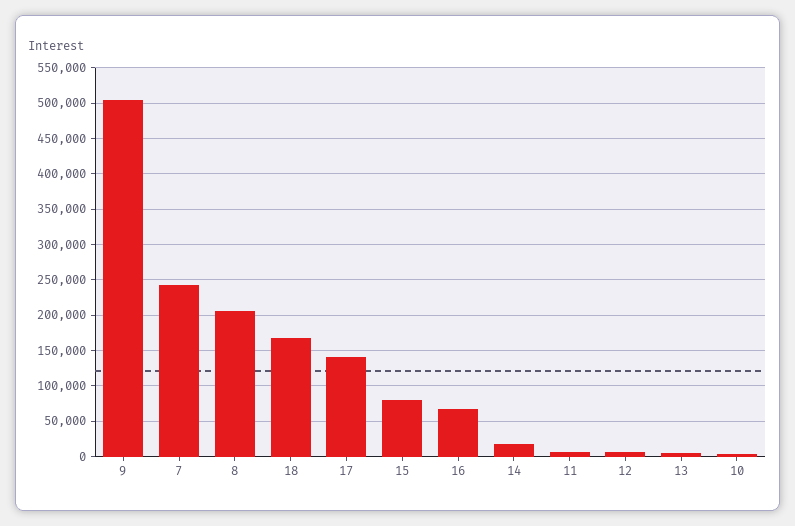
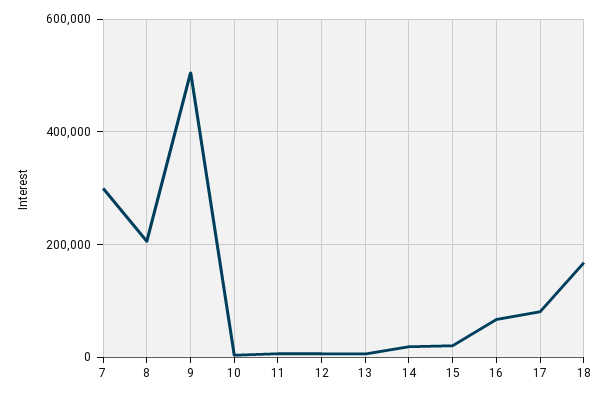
7: 240000 -> 300000
17: 140000 -> 80000
15: 80000 -> 20000

